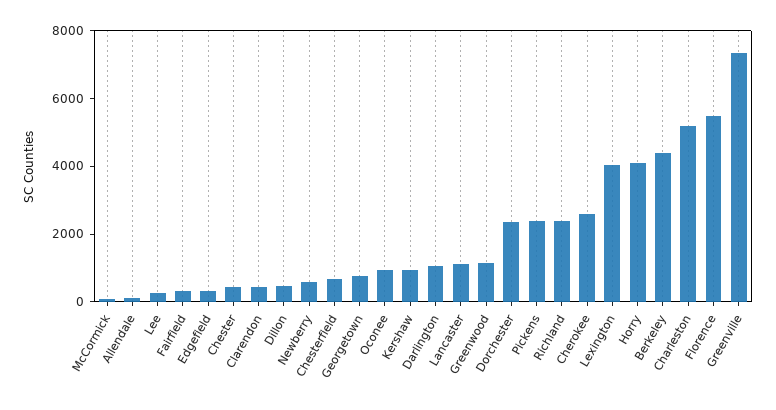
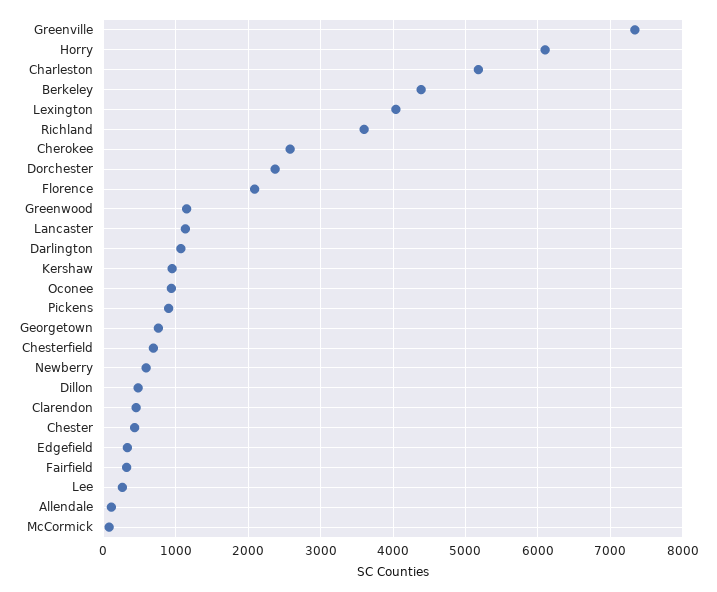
Pickens: 2500 -> 900
Richland: 2500 -> 3600
Horry: 4000 -> 6100
Florence: 5500 -> 2100

